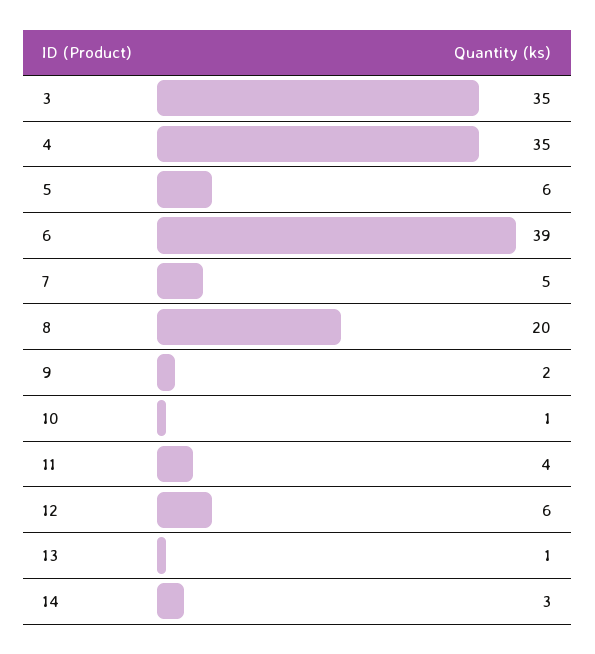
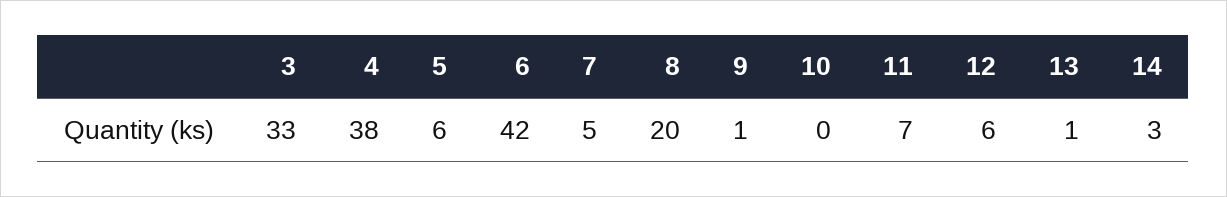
3: 35 -> 33
4: 35 -> 38
6: 39 -> 42
9: 2 -> 1
10: 1 -> 0
11: 4 -> 7

